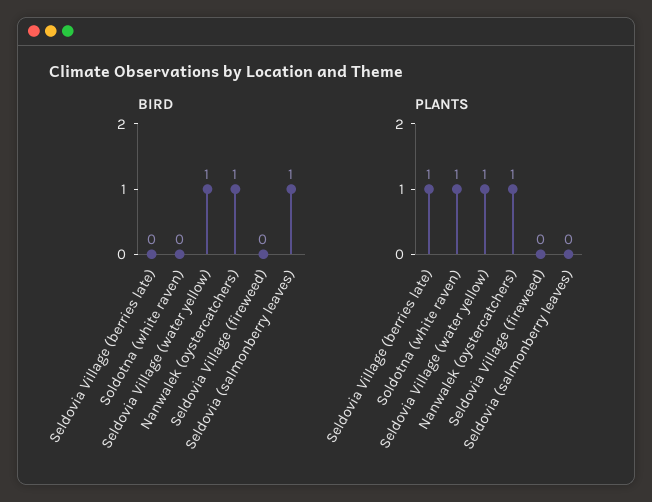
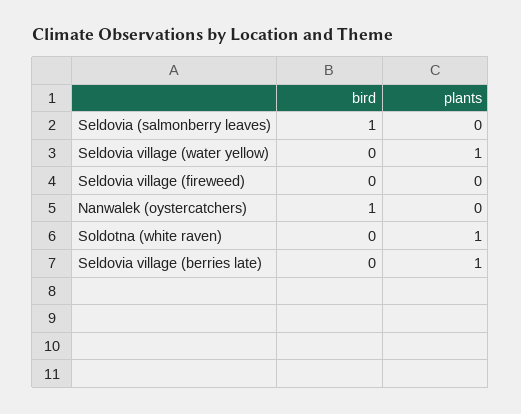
BIRD, Seldovia Village (water yellow): 1 -> 0
PLANTS, Nanwalek (oystercatchers): 1 -> 0

